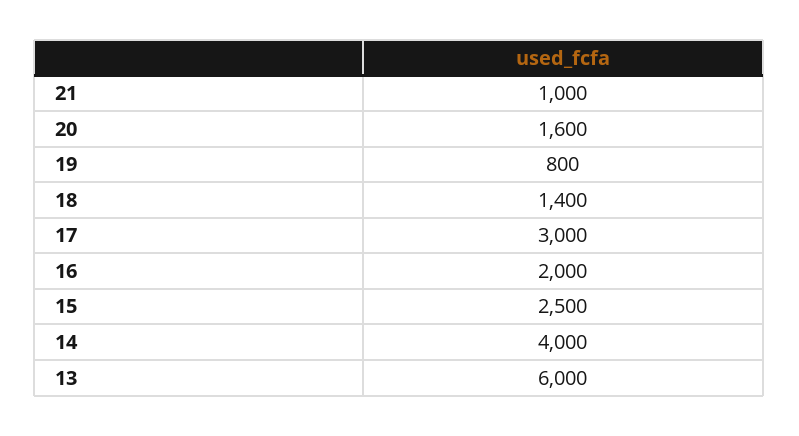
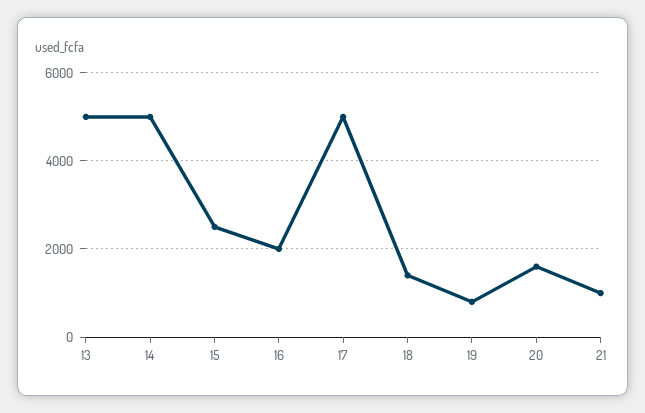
17: 3000 -> 5000
14: 4000 -> 5000
13: 6000 -> 5000

